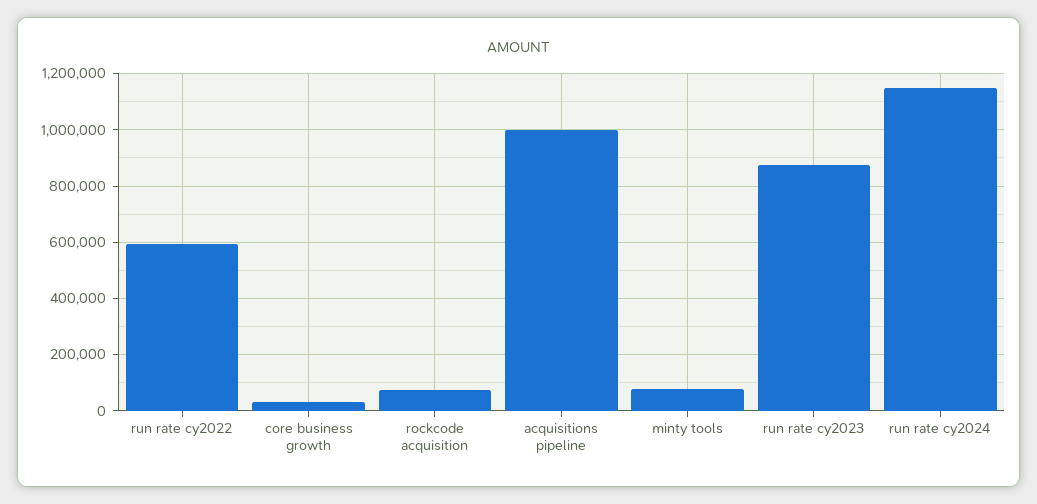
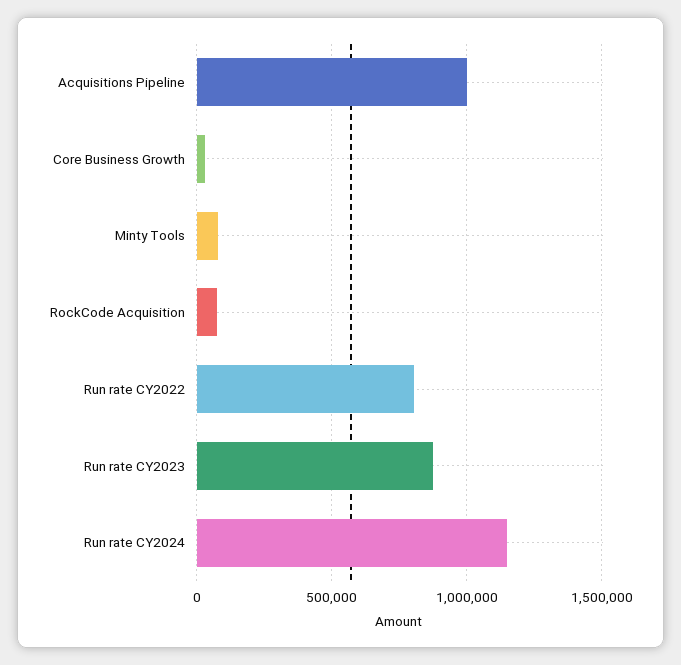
run rate cy2022: 600000 -> 800000

